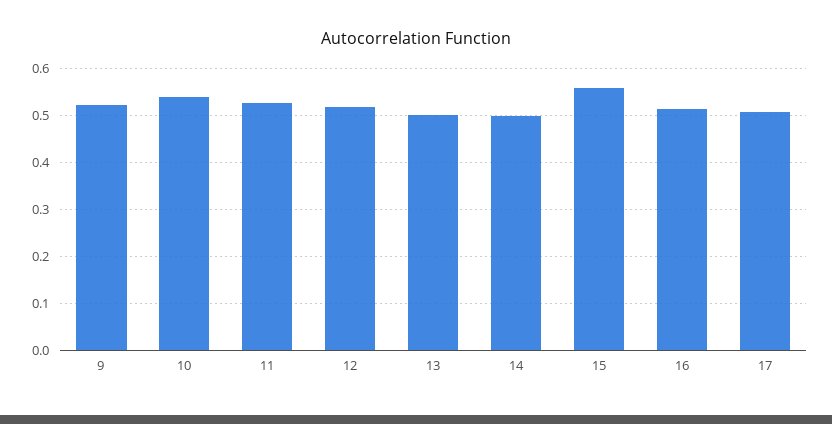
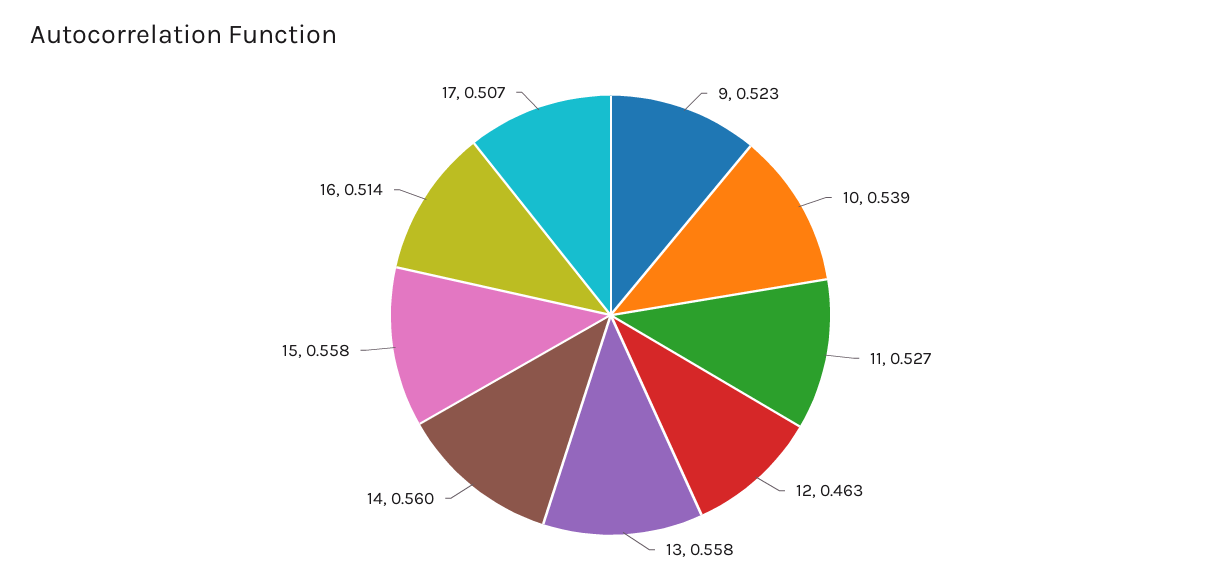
12: 0.52 -> 0.463
13: 0.5 -> 0.558
14: 0.5 -> 0.56

